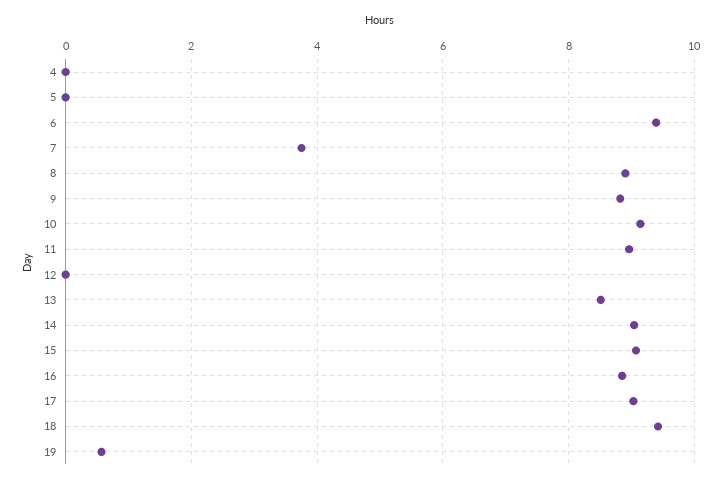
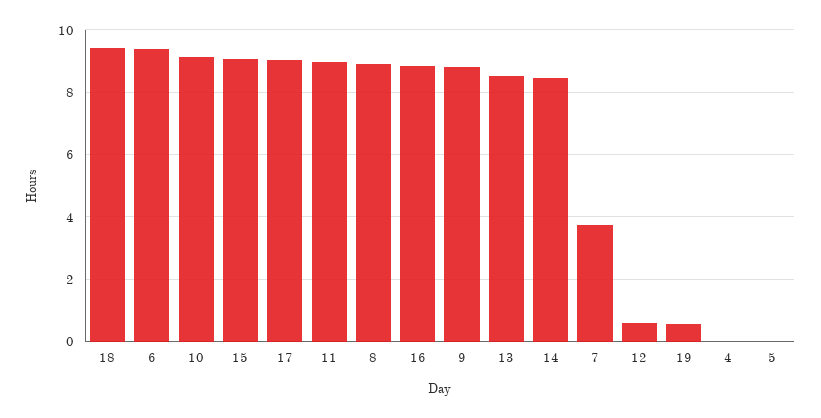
12: 0 -> 0.6
14: 9 -> 8.4

